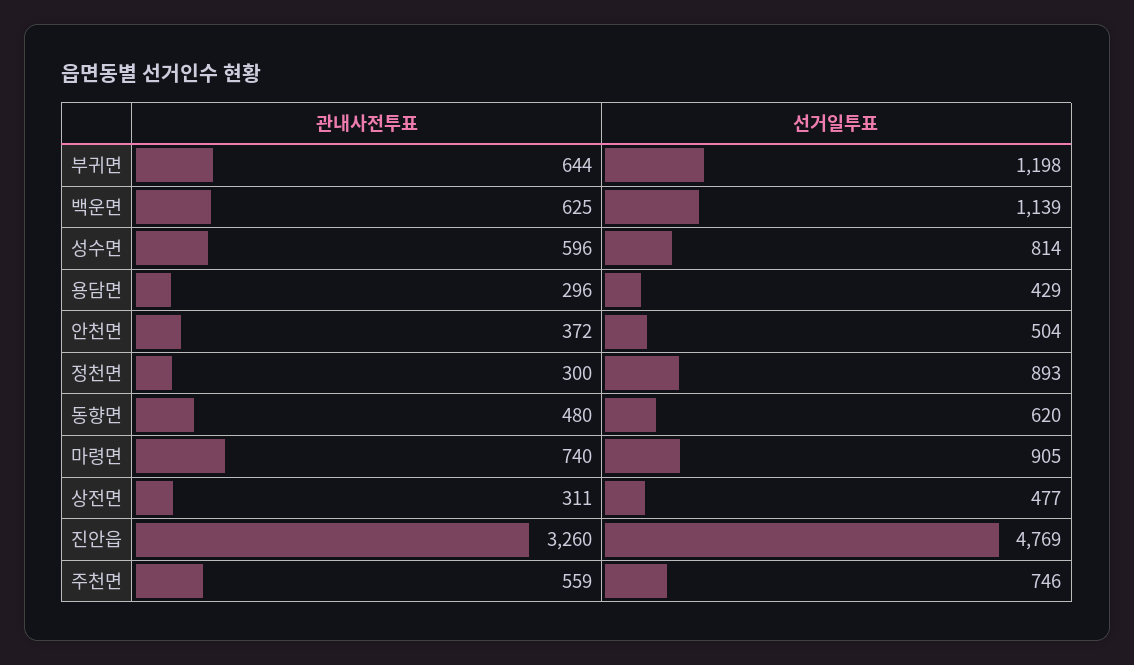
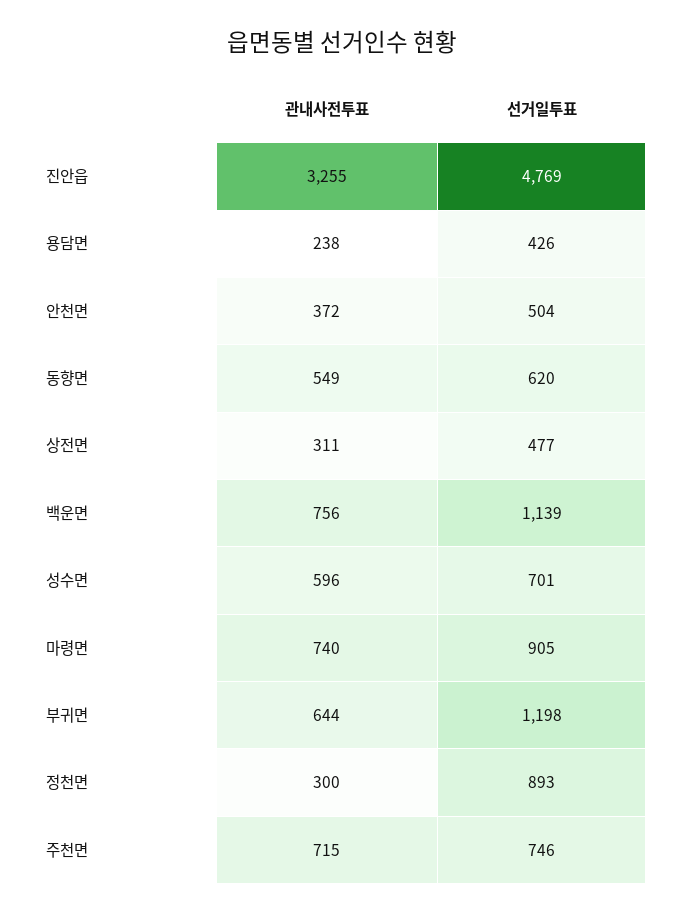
관내사전투표, 백운면: 625 -> 756
선거일투표, 성수면: 814 -> 701
관내사전투표, 용담면: 296 -> 238
선거일투표, 용담면: 429 -> 426
관내사전투표, 동향면: 480 -> 549
관내사전투표, 진안읍: 3260 -> 3255
관내사전투표, 주천면: 559 -> 715

